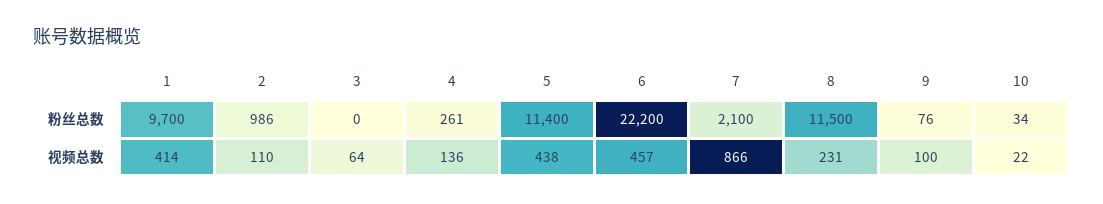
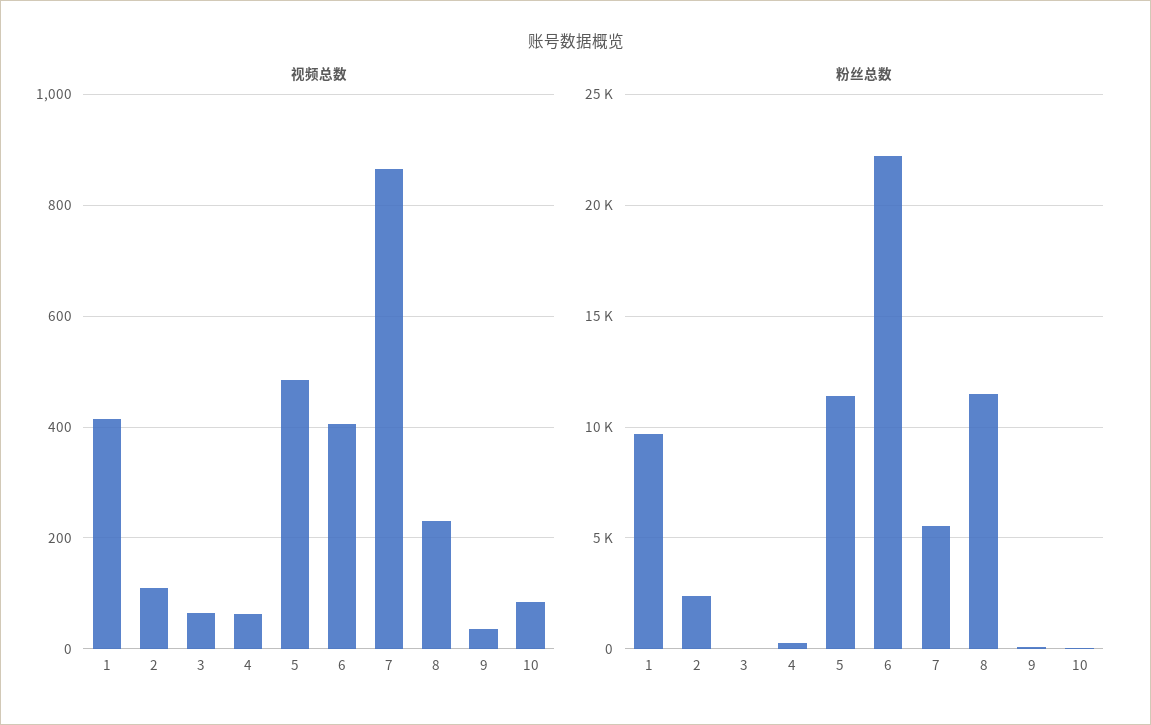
粉丝总数, 2: 986 -> 2500
粉丝总数, 7: 2100 -> 5500
视频总数, 4: 136 -> 60
视频总数, 5: 438 -> 480
视频总数, 6: 457 -> 400
视频总数, 9: 100 -> 40
视频总数, 10: 22 -> 80

